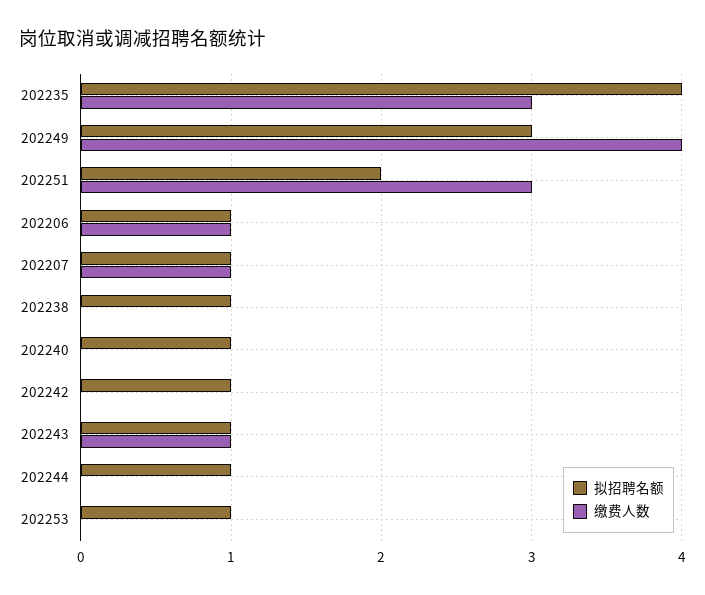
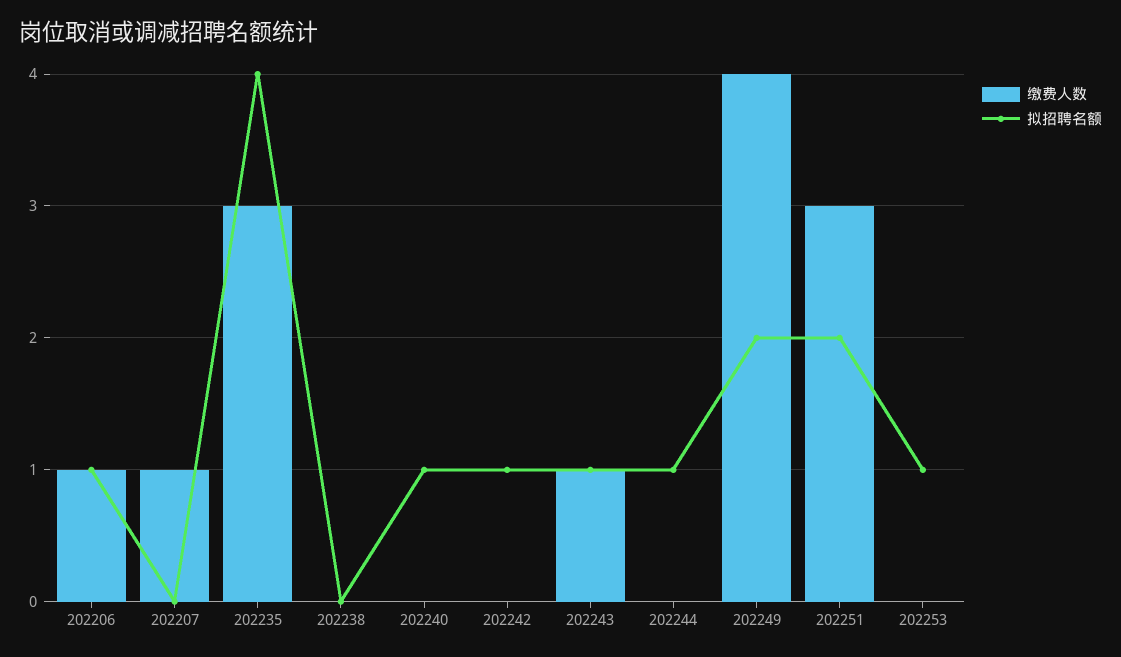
拟招聘名额, 202249: 3 -> 2
拟招聘名额, 202207: 1 -> 0
拟招聘名额, 202238: 1 -> 0

